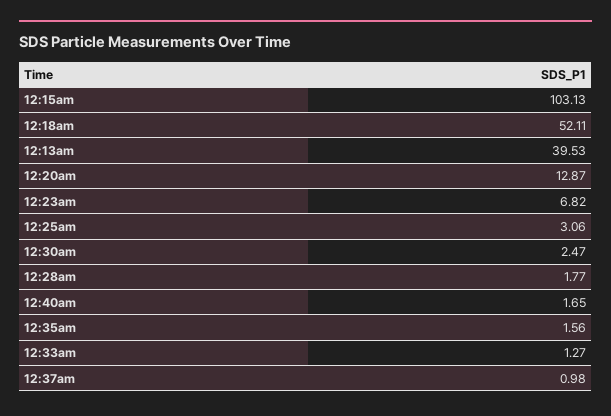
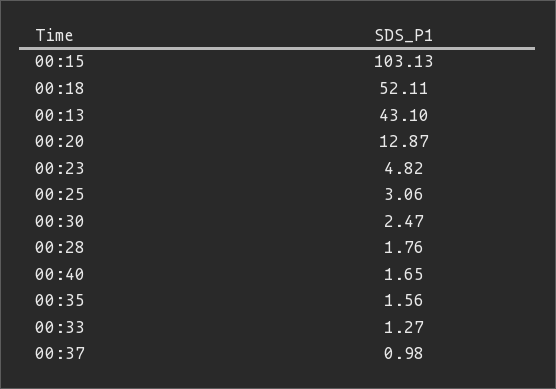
12:13am: 39.53 -> 43.1
12:23am: 6.82 -> 4.82
12:28am: 1.77 -> 1.76

